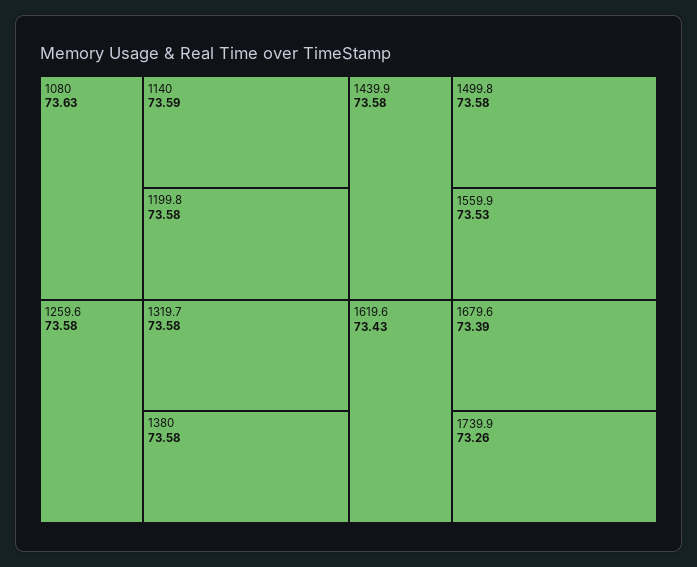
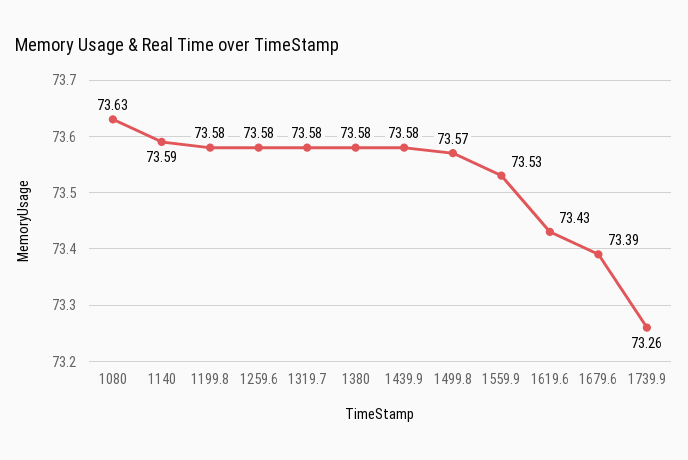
1499.8: 73.58 -> 73.57

